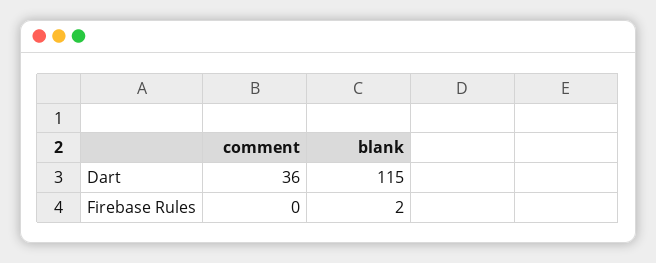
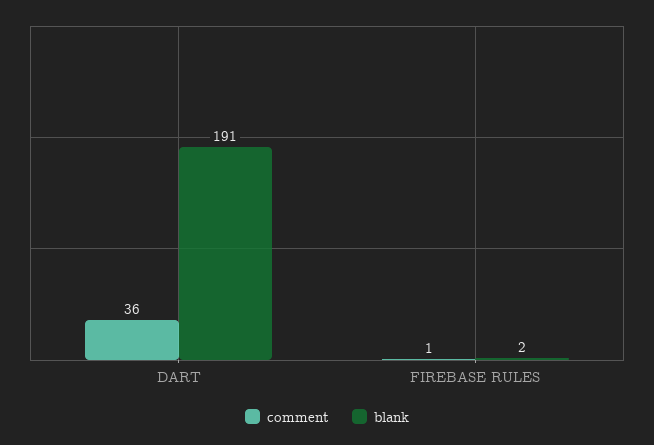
blank, Dart: 115 -> 191
comment, Firebase Rules: 0 -> 1

